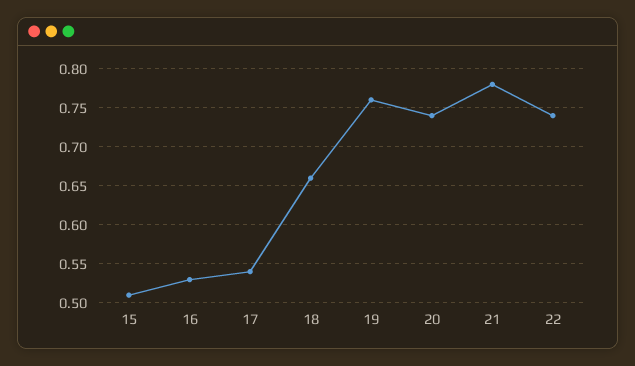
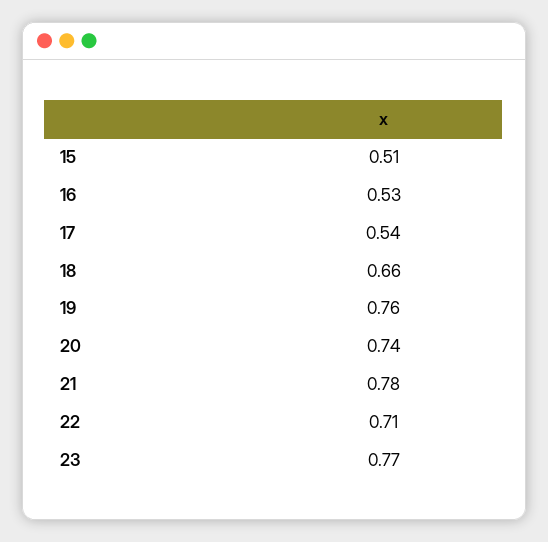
22: 0.74 -> 0.71
23: none -> 0.77

